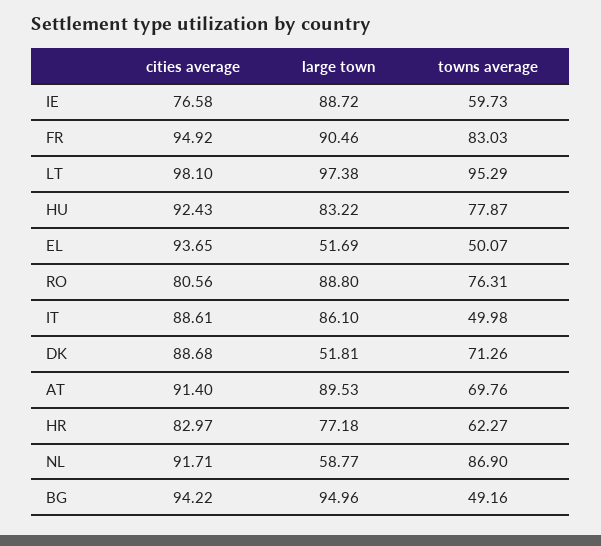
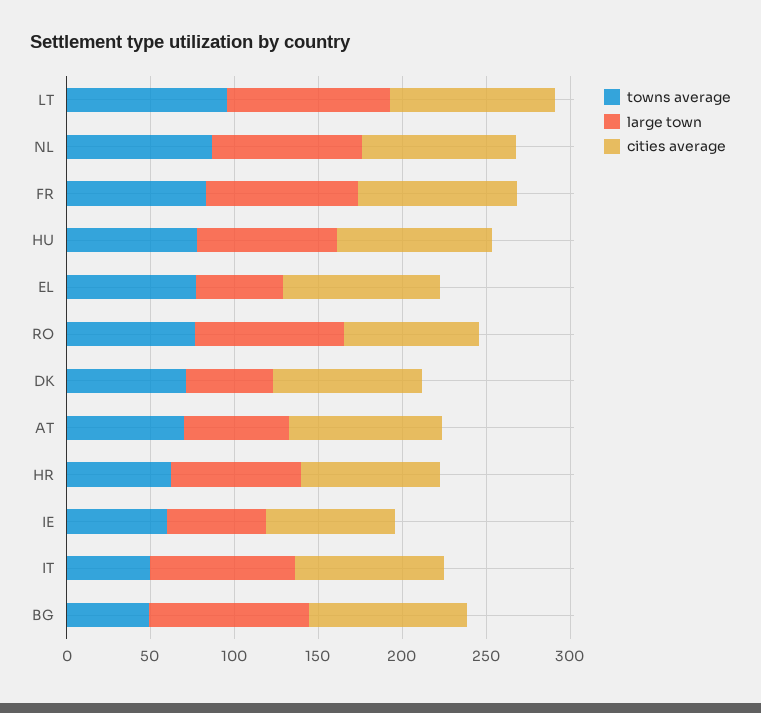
large town, IE: 88.72 -> 60
towns average, EL: 50.07 -> 80
large town, AT: 89.53 -> 60
large town, NL: 58.77 -> 90

